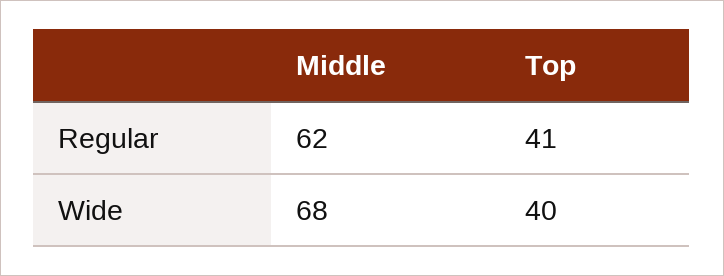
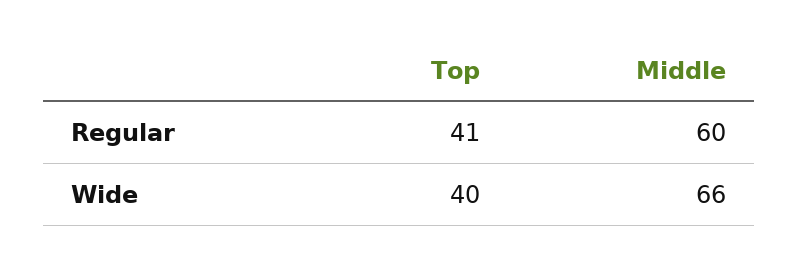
Middle, Regular: 62 -> 60
Middle, Wide: 68 -> 66

